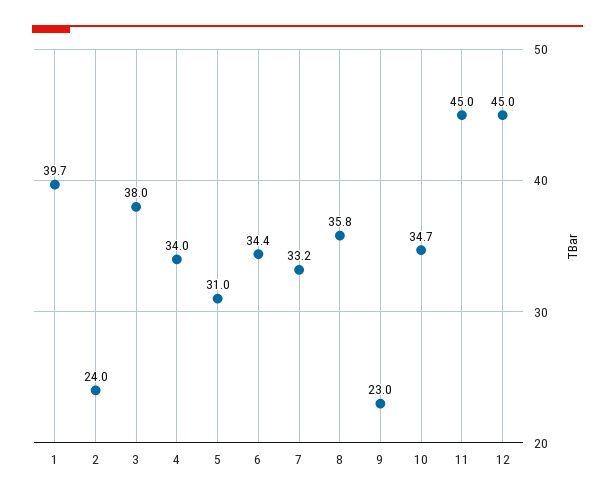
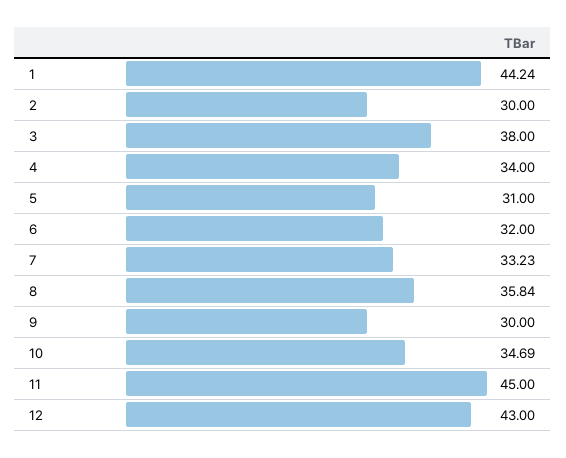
1: 39.7 -> 44.24
2: 24 -> 30
6: 34.4 -> 32
9: 23 -> 30
12: 45 -> 43

